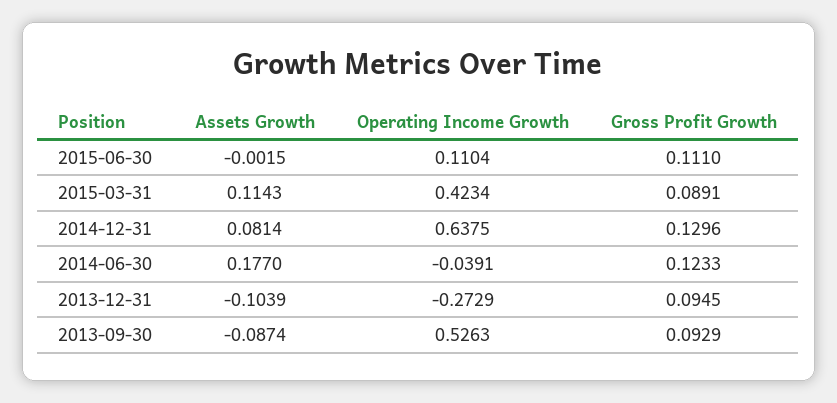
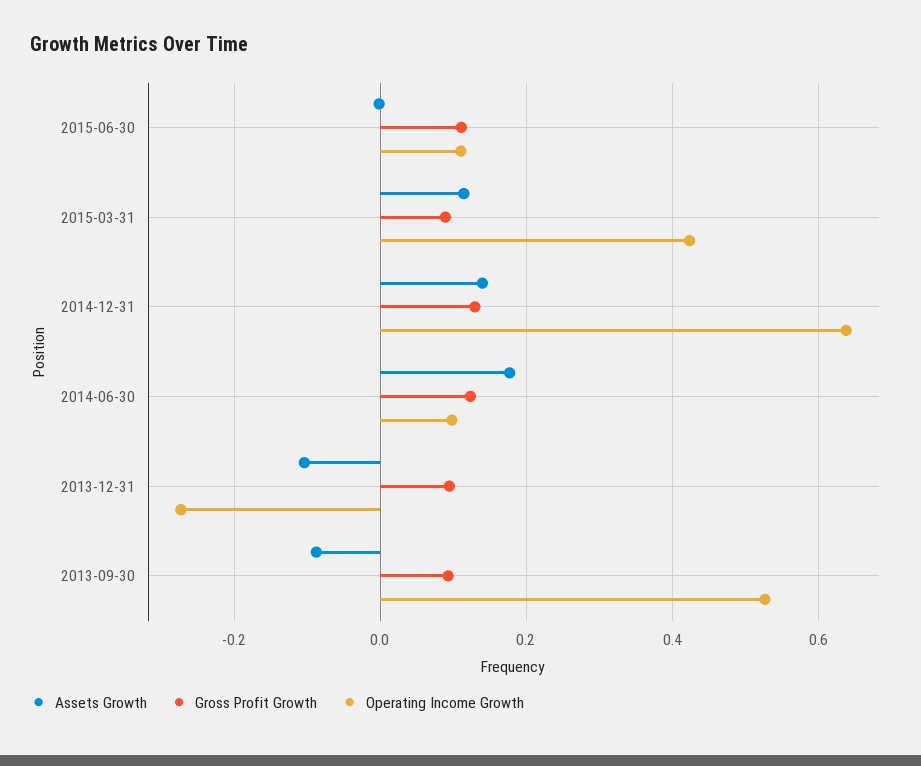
Assets Growth, 2014-12-31: 0.0814 -> 0.14
Operating Income Growth, 2014-06-30: -0.0391 -> 0.1

